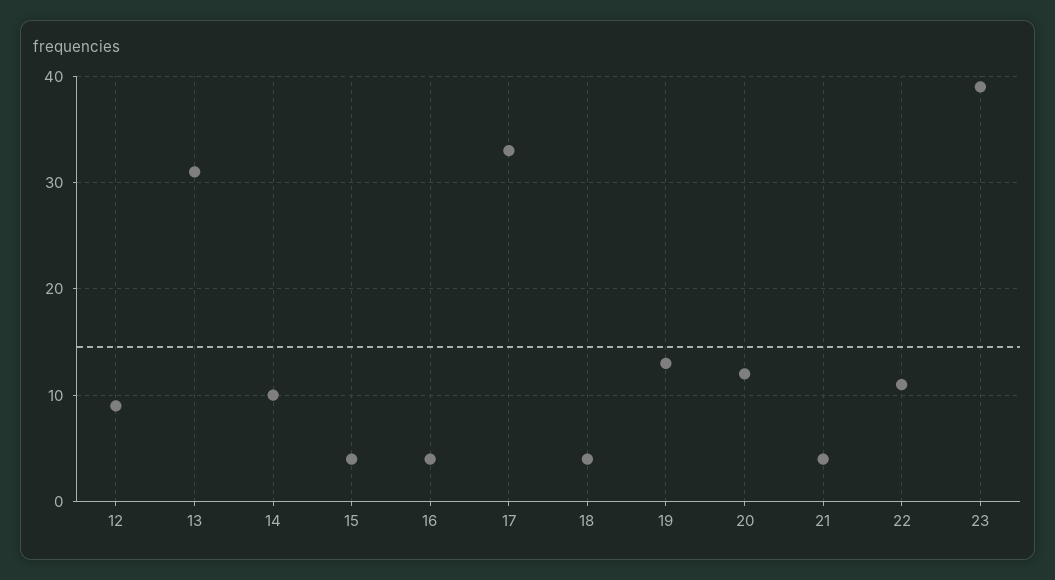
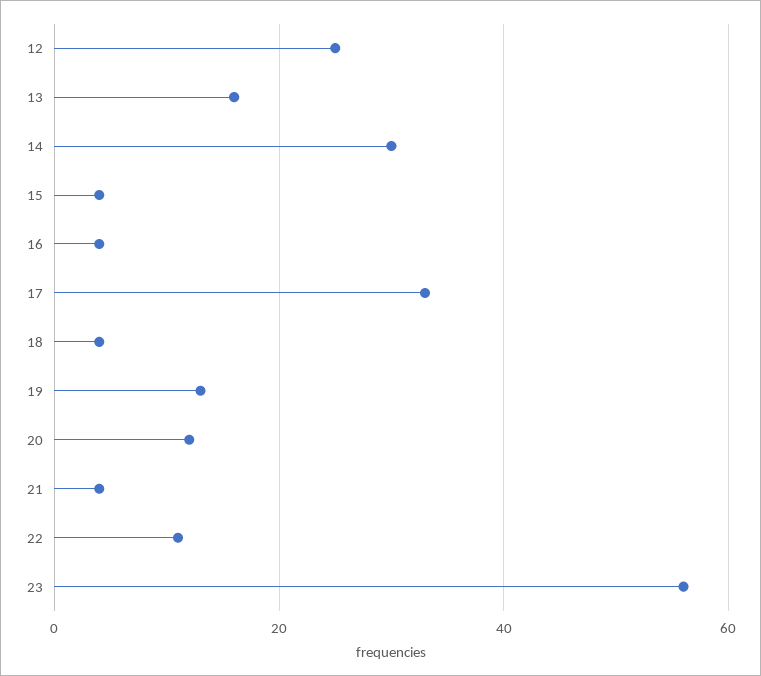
12: 9 -> 25
13: 31 -> 15
14: 10 -> 30
23: 39 -> 55

